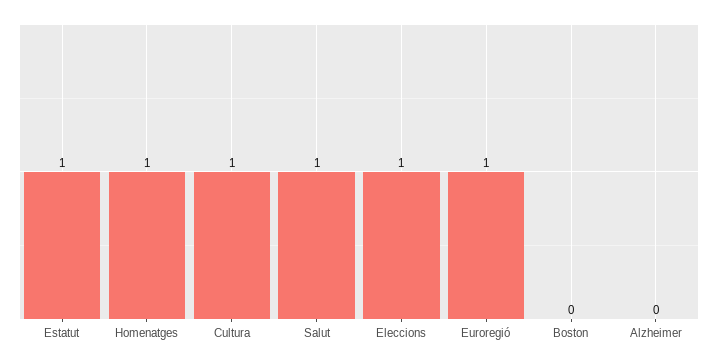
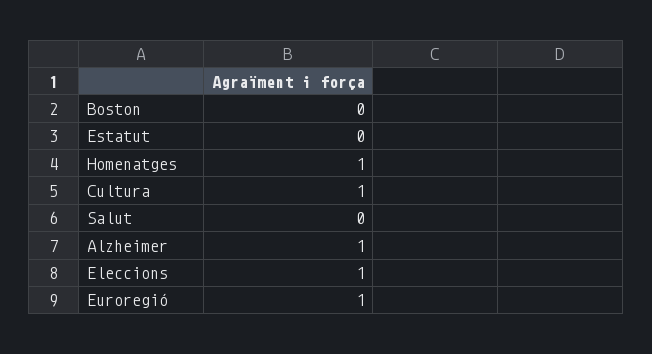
Estatut: 1 -> 0
Salut: 1 -> 0
Alzheimer: 0 -> 1

